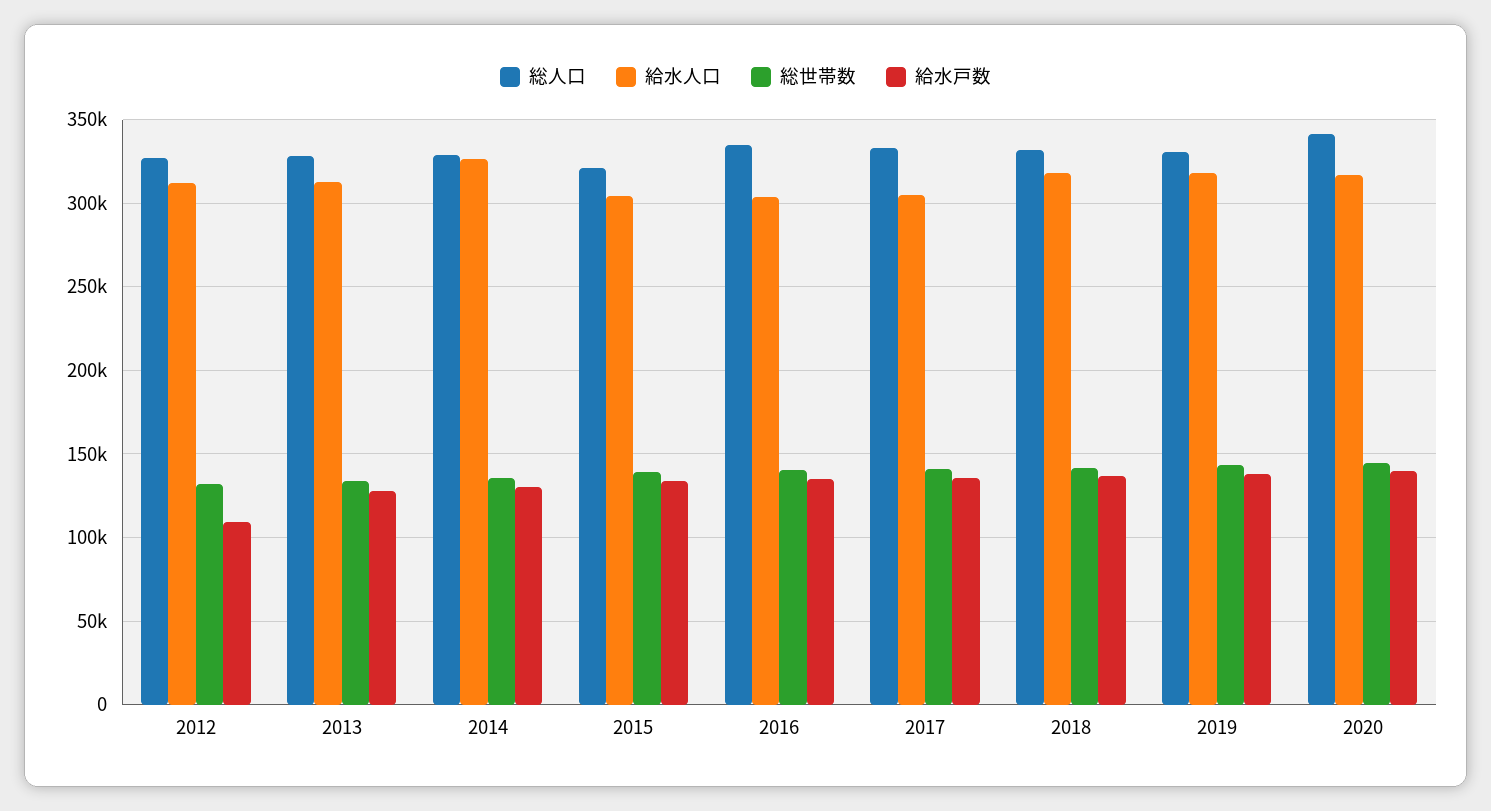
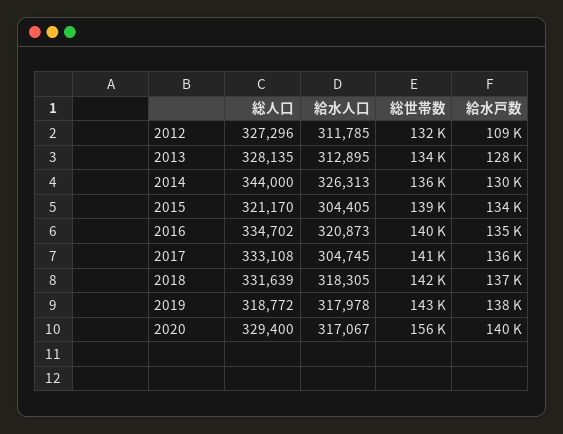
総人口, 2014: 330000 -> 344000
給水人口, 2016: 305000 -> 320873
総人口, 2019: 330000 -> 318772
総人口, 2020: 340000 -> 329400
総世帯数, 2020: 145000 -> 156000

